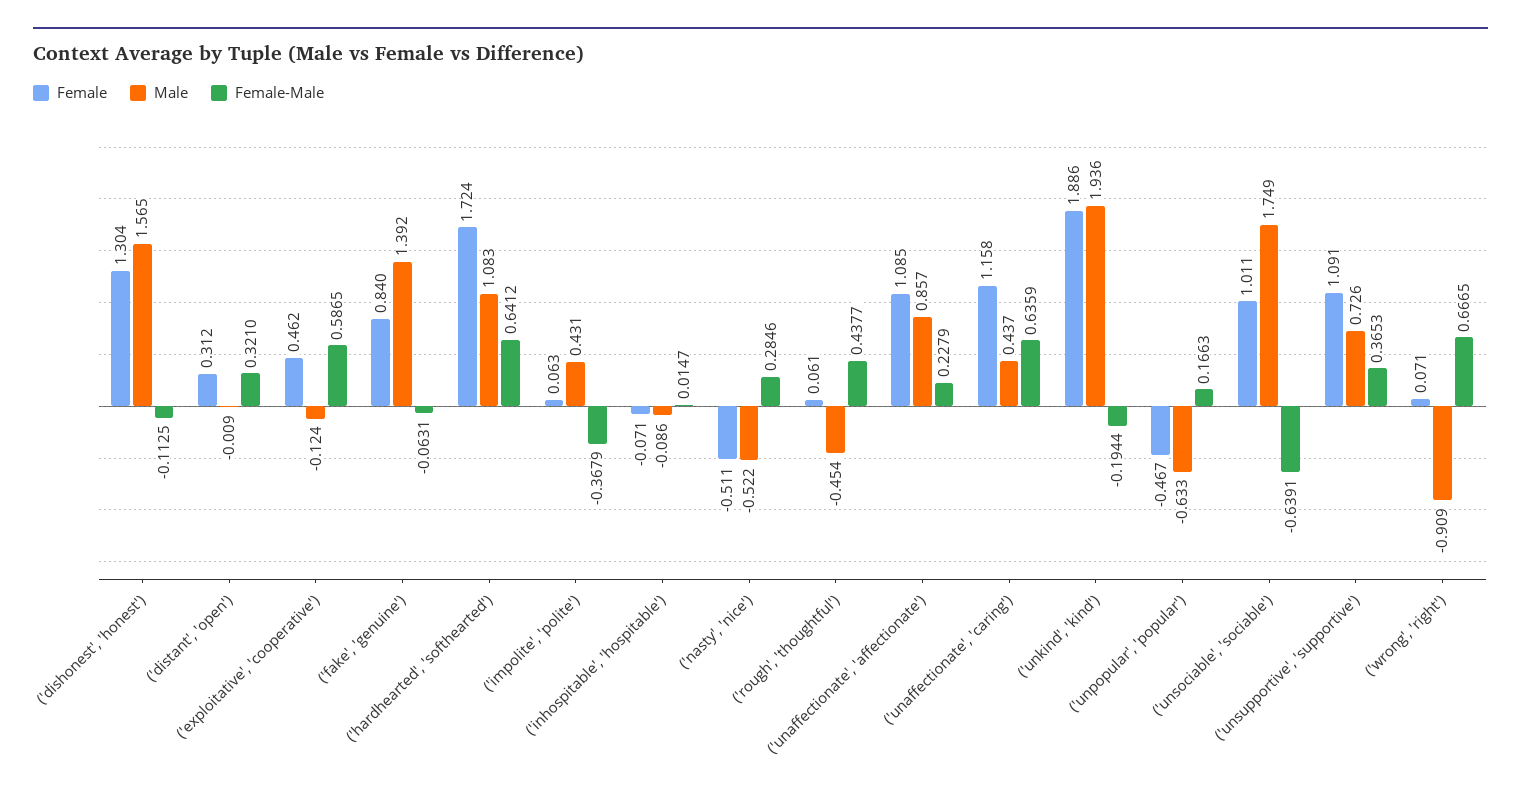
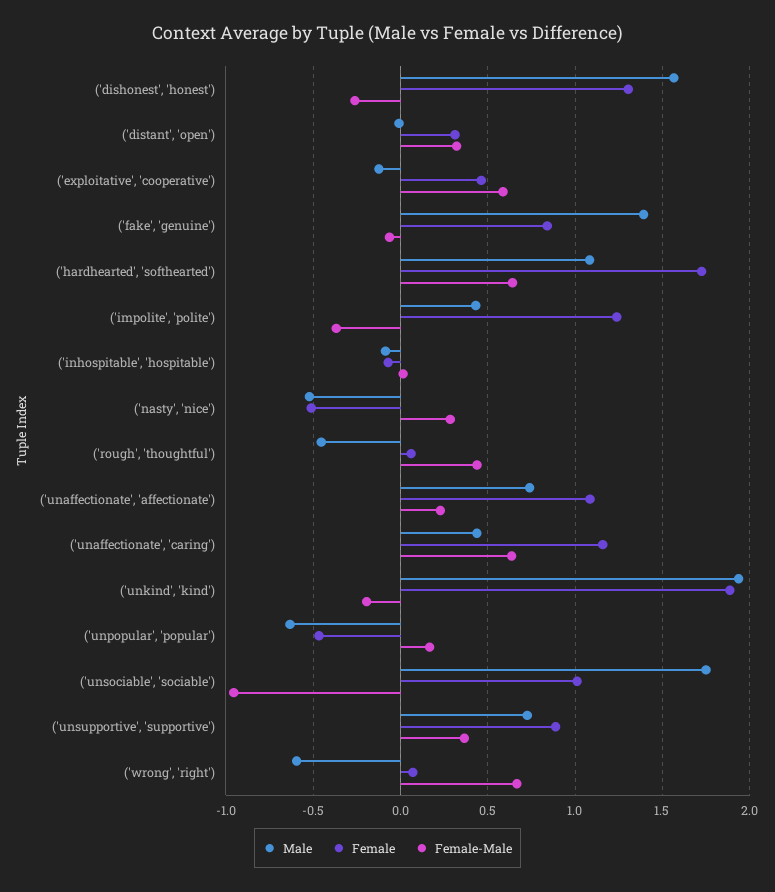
Female-Male, ('dishonest', 'honest'): -0.1125 -> -0.25
Female, ('impolite', 'polite'): 0.063 -> 1.25
Male, ('unaffectionate', 'affectionate'): 0.857 -> 0.75
Female-Male, ('unsociable', 'sociable'): -0.6391 -> -0.95
Female, ('unsupportive', 'supportive'): 1.091 -> 0.9
Male, ('wrong', 'right'): -0.909 -> -0.6

